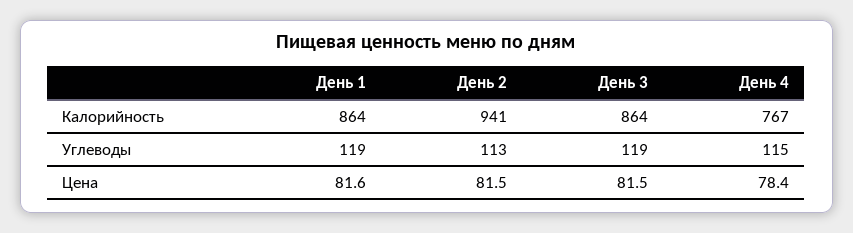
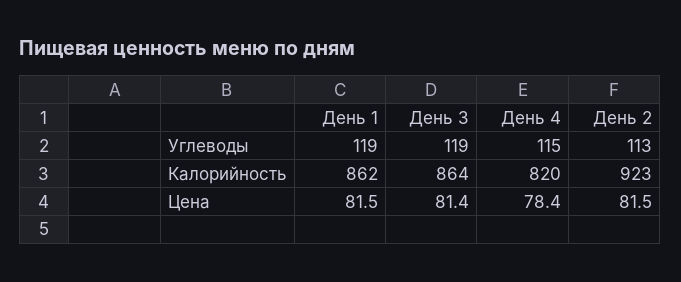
День 1, Калорийность: 864 -> 862
День 2, Калорийность: 941 -> 923
День 4, Калорийность: 767 -> 820
День 1, Цена: 81.6 -> 81.5
День 3, Цена: 81.5 -> 81.4

